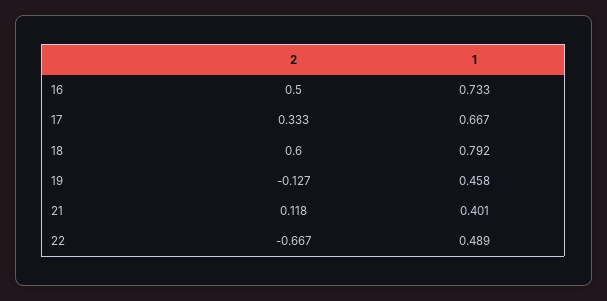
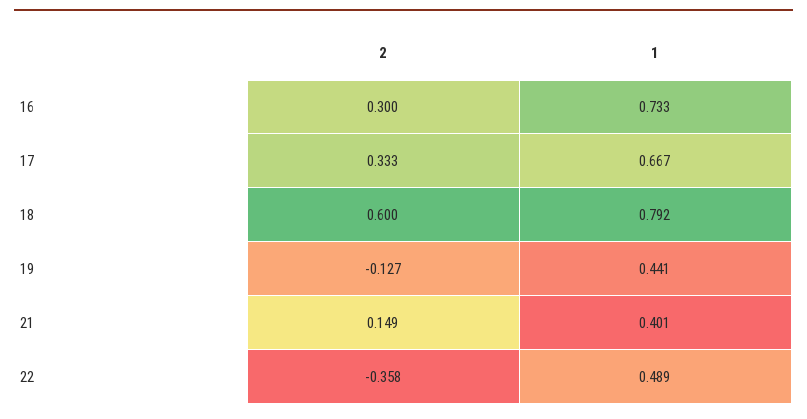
2, 16: 0.5 -> 0.3
1, 19: 0.458 -> 0.441
2, 21: 0.118 -> 0.149
2, 22: -0.667 -> -0.358

